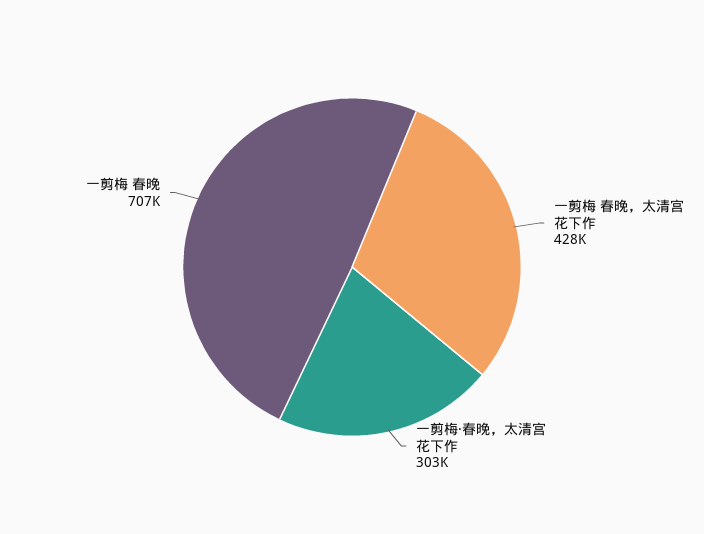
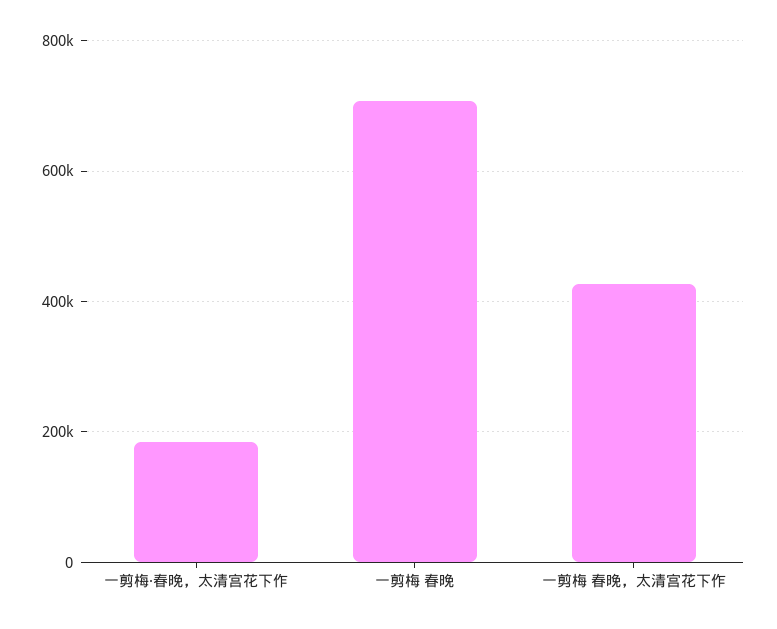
一剪梅·春晚，太清宫花下作: 303000 -> 180000

